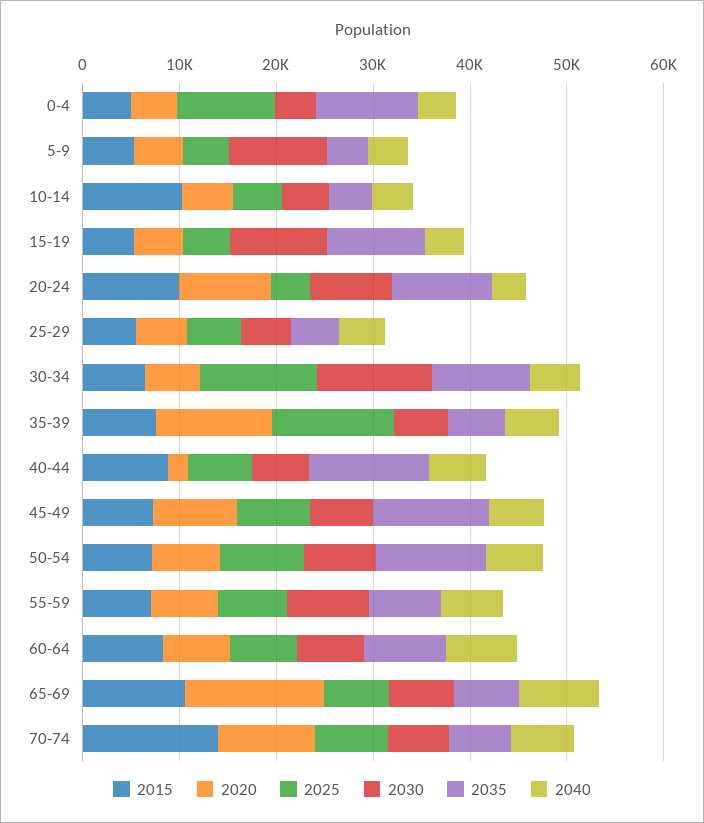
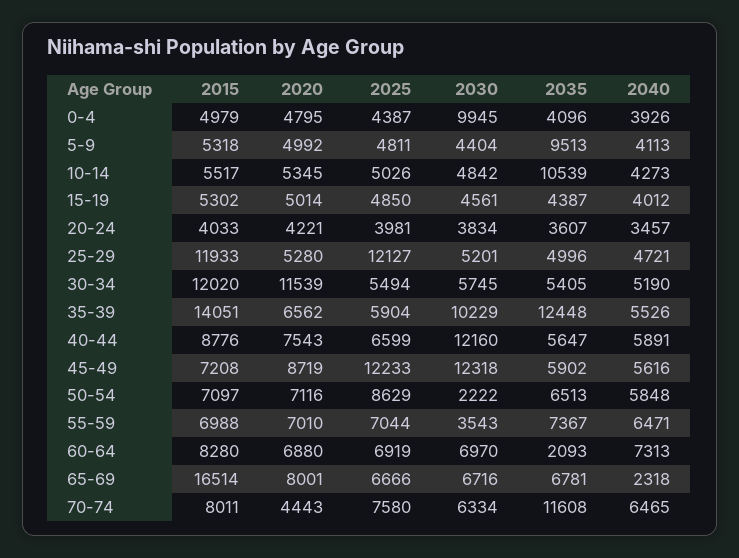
2025, 0-4: 10000 -> 4387
2030, 0-4: 4000 -> 9945
2035, 0-4: 10000 -> 4096
2030, 5-9: 10000 -> 4404
2035, 5-9: 4000 -> 9513
2015, 10-14: 10000 -> 5517
2035, 10-14: 4000 -> 10539
2030, 15-19: 10000 -> 4561
2035, 15-19: 10000 -> 4387
2015, 20-24: 10000 -> 4033
2020, 20-24: 10000 -> 4221
2030, 20-24: 8000 -> 3834
2035, 20-24: 10000 -> 3607
2015, 25-29: 6000 -> 11933
2025, 25-29: 6000 -> 12127
2015, 30-34: 6000 -> 12020
2020, 30-34: 6000 -> 11539
2025, 30-34: 12000 -> 5494
2030, 30-34: 12000 -> 5745
2035, 30-34: 10000 -> 5405
2015, 35-39: 8000 -> 14051
2020, 35-39: 12000 -> 6562
2025, 35-39: 12000 -> 5904
2030, 35-39: 6000 -> 10229
2035, 35-39: 6000 -> 12448
2020, 40-44: 2000 -> 7543
2030, 40-44: 6000 -> 12160
2035, 40-44: 12000 -> 5647
2025, 45-49: 8000 -> 12233
2030, 45-49: 6000 -> 12318
2035, 45-49: 12000 -> 5902
2030, 50-54: 8000 -> 2222
2035, 50-54: 12000 -> 6513
2030, 55-59: 8000 -> 3543
2035, 60-64: 8000 -> 2093
2015, 65-69: 10000 -> 16514
2020, 65-69: 14000 -> 8001
2040, 65-69: 8000 -> 2318
2015, 70-74: 14000 -> 8011
2020, 70-74: 10000 -> 4443
2035, 70-74: 6000 -> 11608

